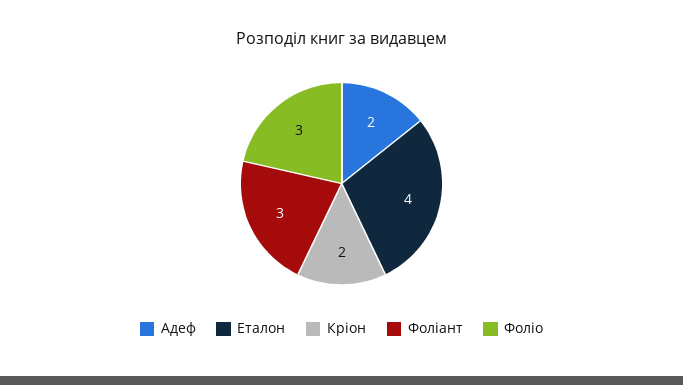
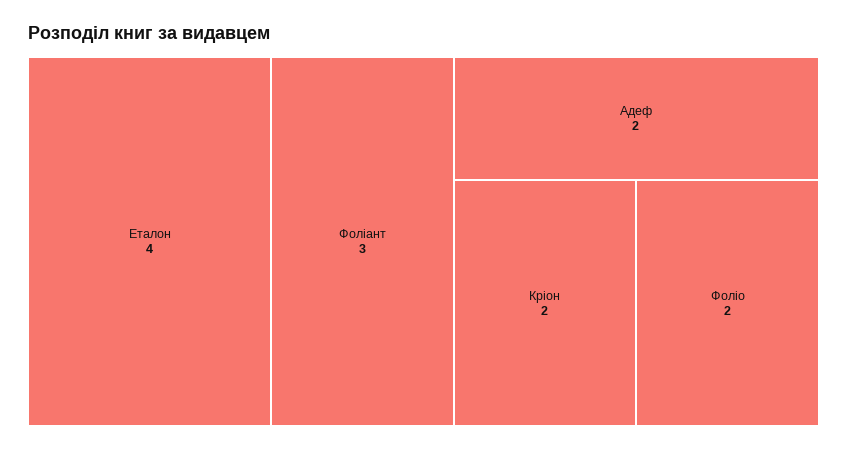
Фоліо: 3 -> 2

